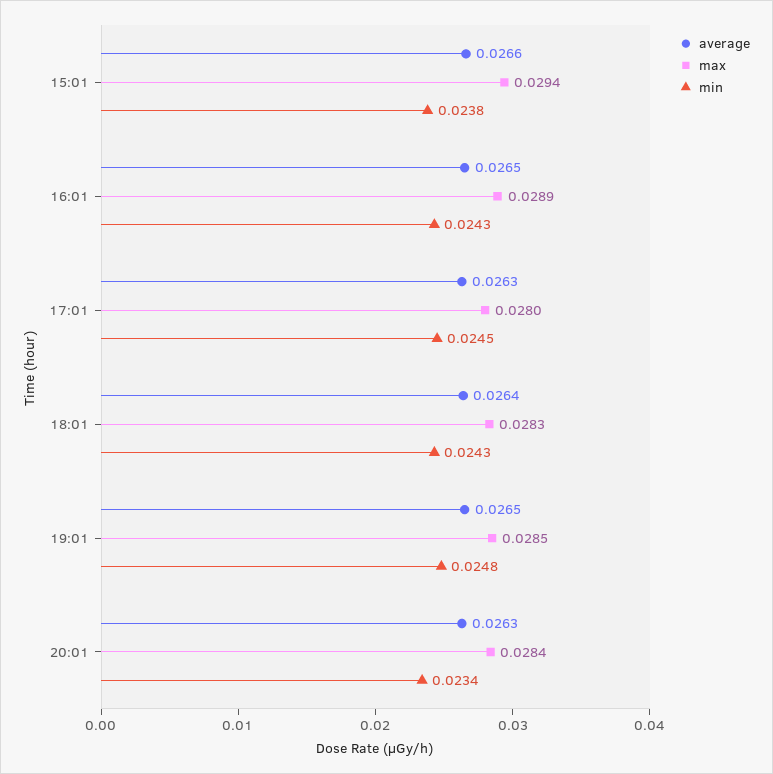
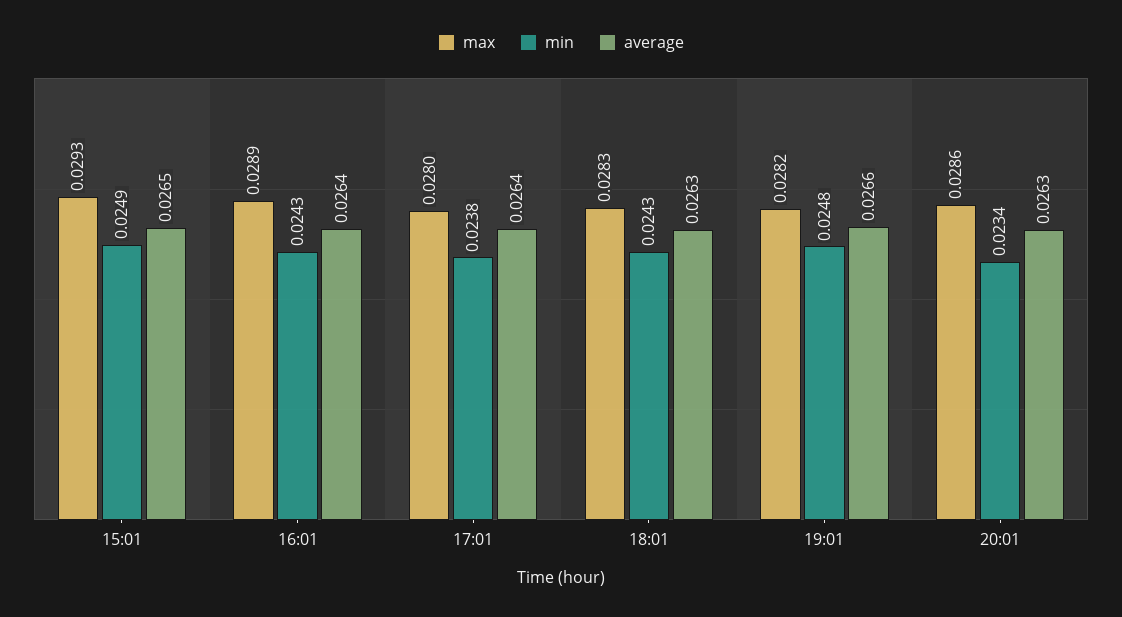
average, 15:01: 0.0266 -> 0.0265
max, 15:01: 0.0294 -> 0.0293
min, 15:01: 0.0238 -> 0.0249
average, 16:01: 0.0265 -> 0.0264
average, 17:01: 0.0263 -> 0.0264
min, 17:01: 0.0245 -> 0.0238
average, 18:01: 0.0264 -> 0.0263
average, 19:01: 0.0265 -> 0.0266
max, 19:01: 0.0285 -> 0.0282
max, 20:01: 0.0284 -> 0.0286

